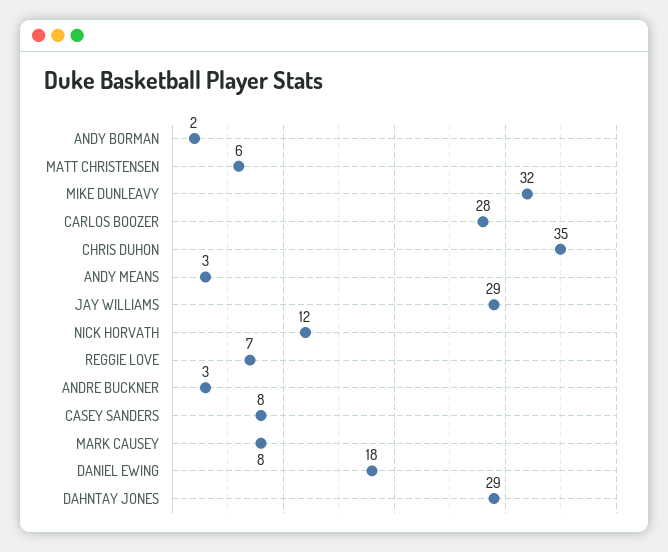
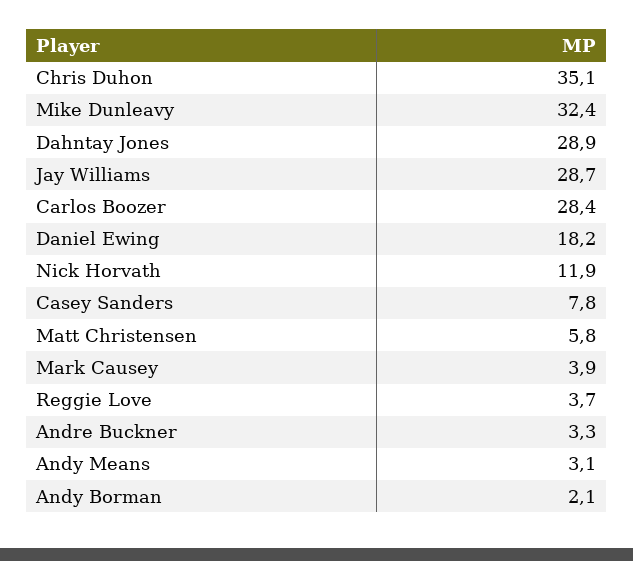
REGGIE LOVE: 7 -> 3.7
MARK CAUSEY: 8 -> 3.9

